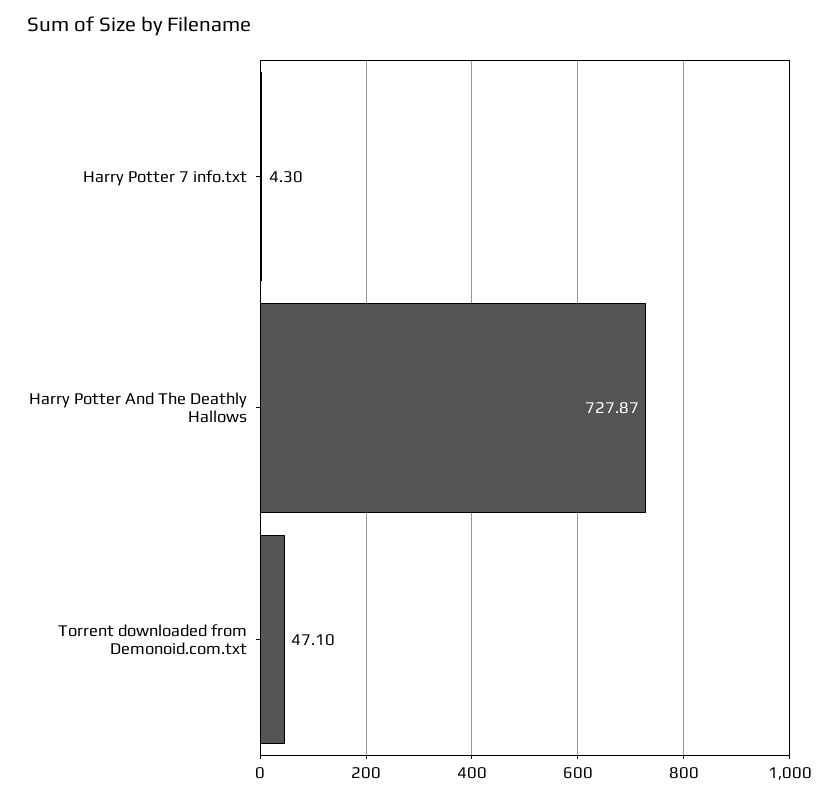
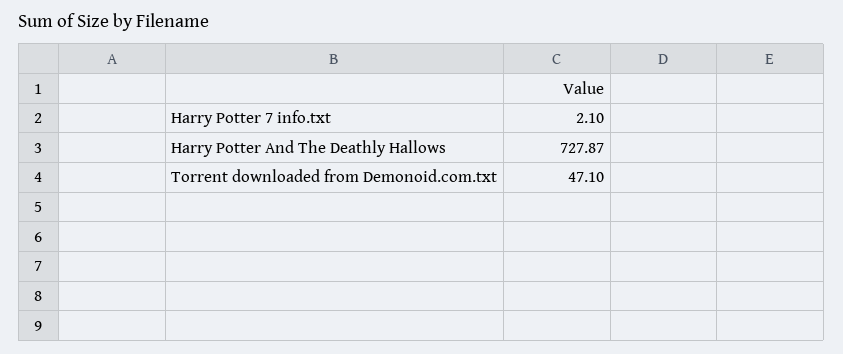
Harry Potter 7 info.txt: 4.3 -> 2.1

